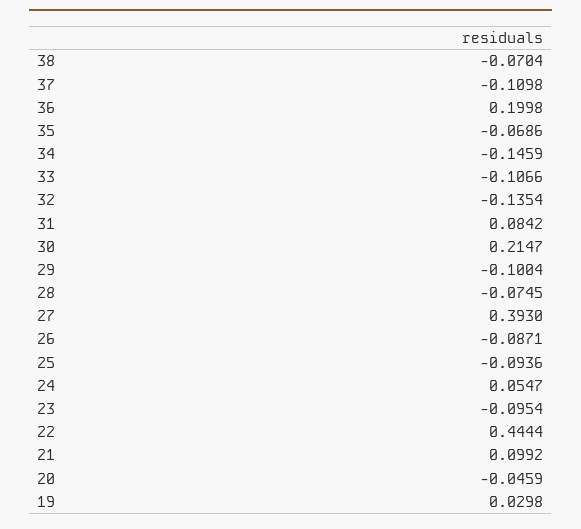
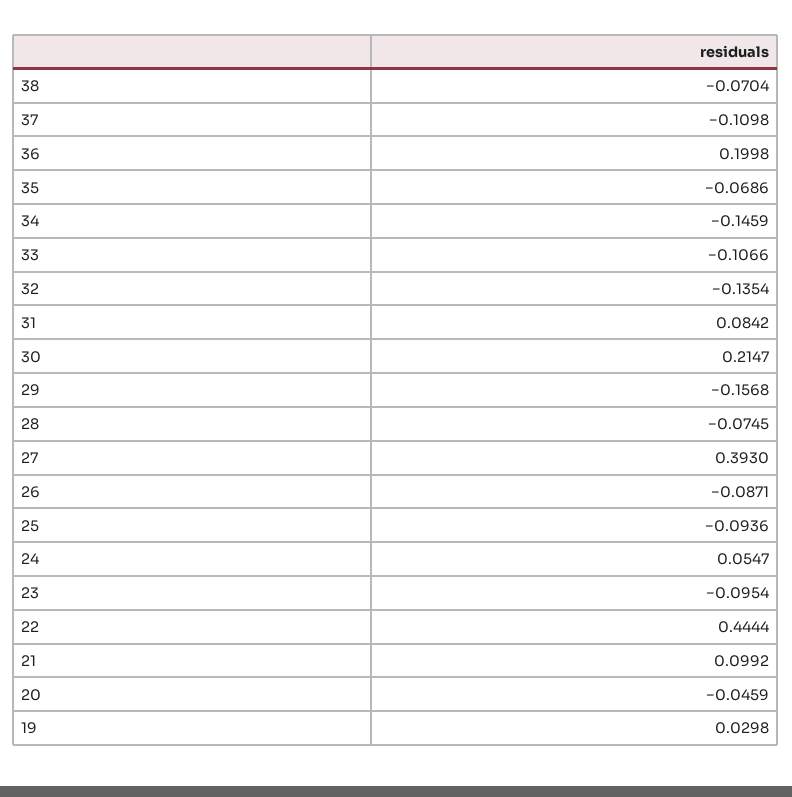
29: -0.1004 -> -0.1568

